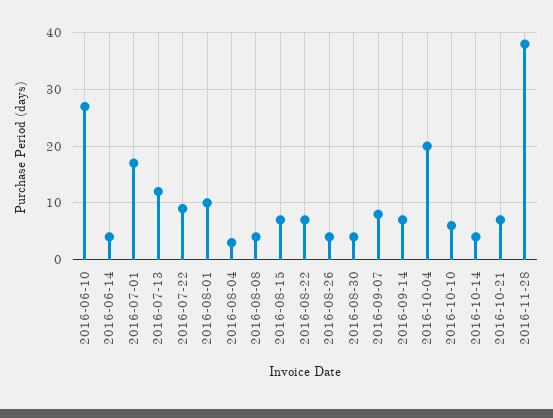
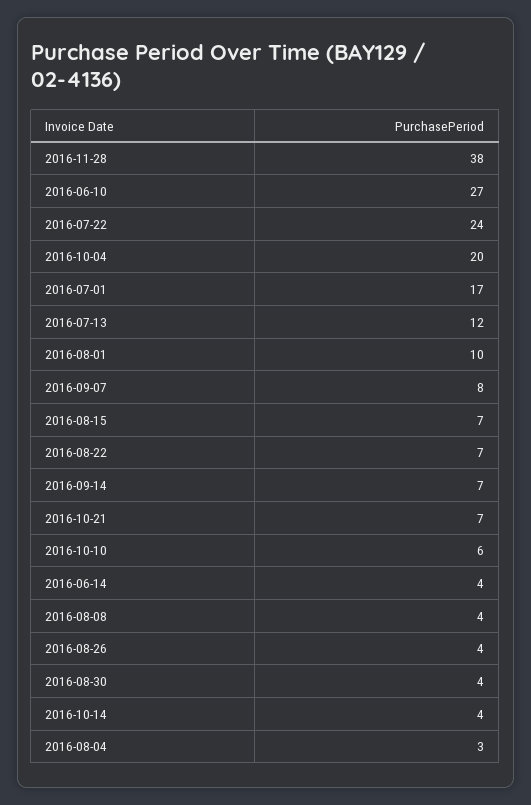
2016-07-22: 10 -> 24

